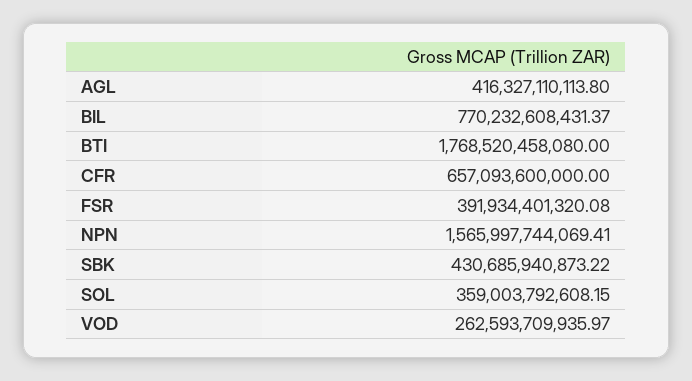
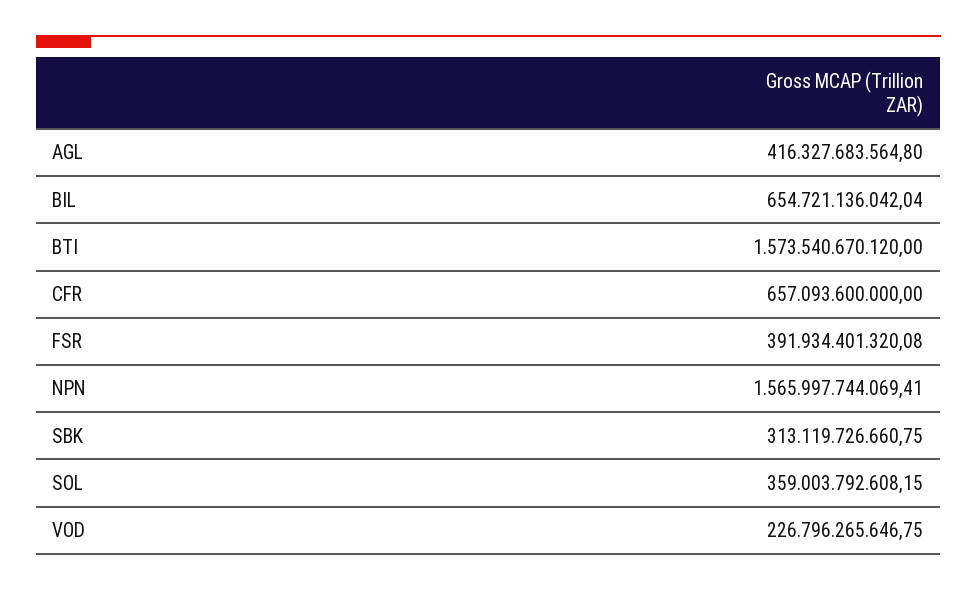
AGL: 416327110113.8 -> 416327683564.8
BIL: 770232608431.37 -> 654721136042.04
BTI: 1768520458080 -> 1573540670120
SBK: 430685940873.22 -> 313119726660.75
VOD: 262593709935.97 -> 226796265646.75

